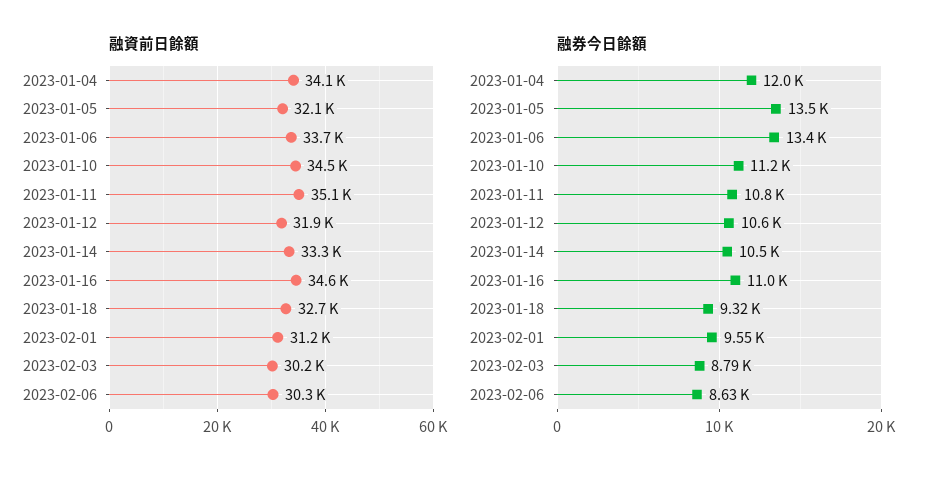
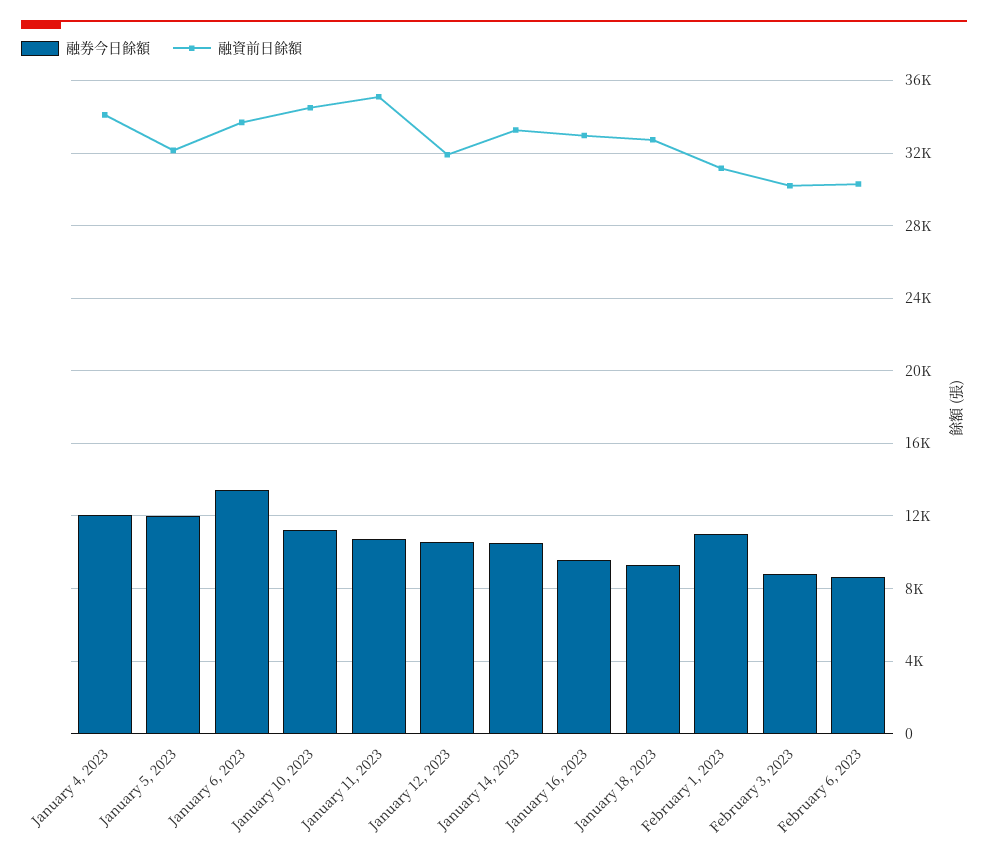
融資前日餘額, 2023-01-16: 34600 -> 33000
融券今日餘額, 2023-01-05: 13500 -> 12000
融券今日餘額, 2023-01-16: 11000 -> 9500
融券今日餘額, 2023-02-01: 9550 -> 11000

